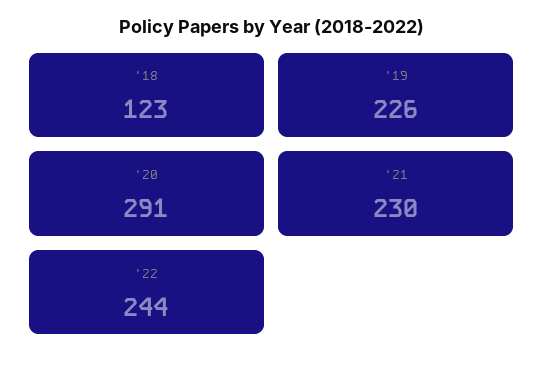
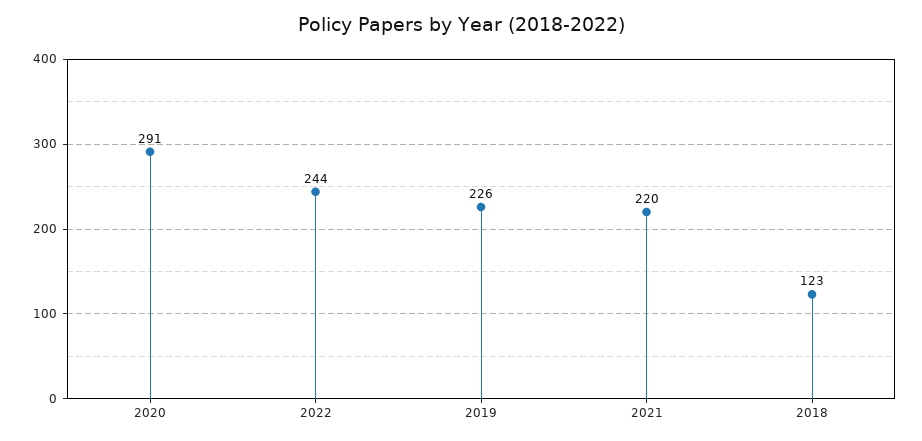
'21: 230 -> 220

